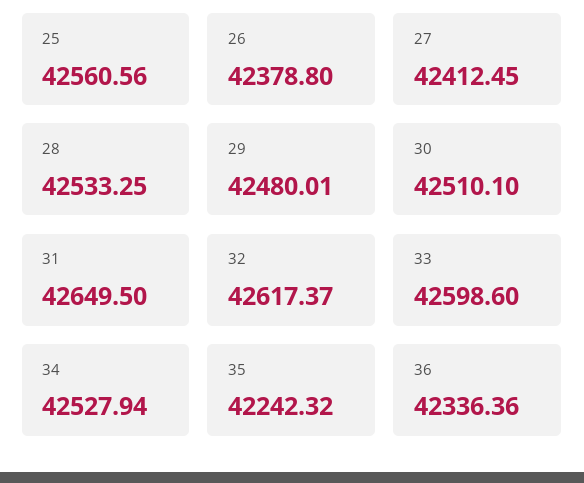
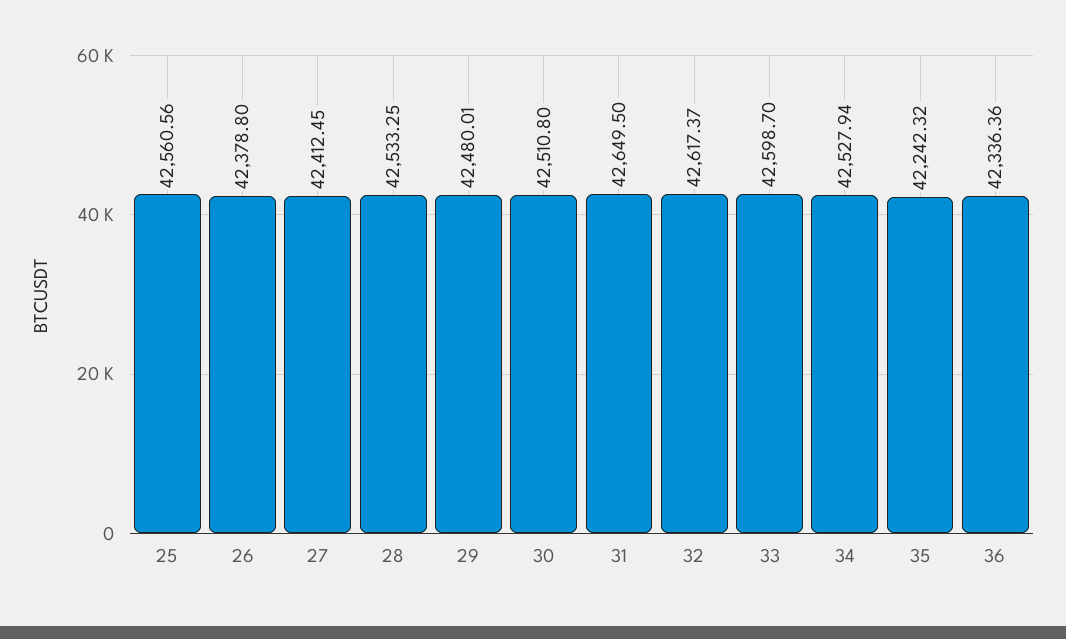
30: 42510.1 -> 42510.8
33: 42598.6 -> 42598.7

